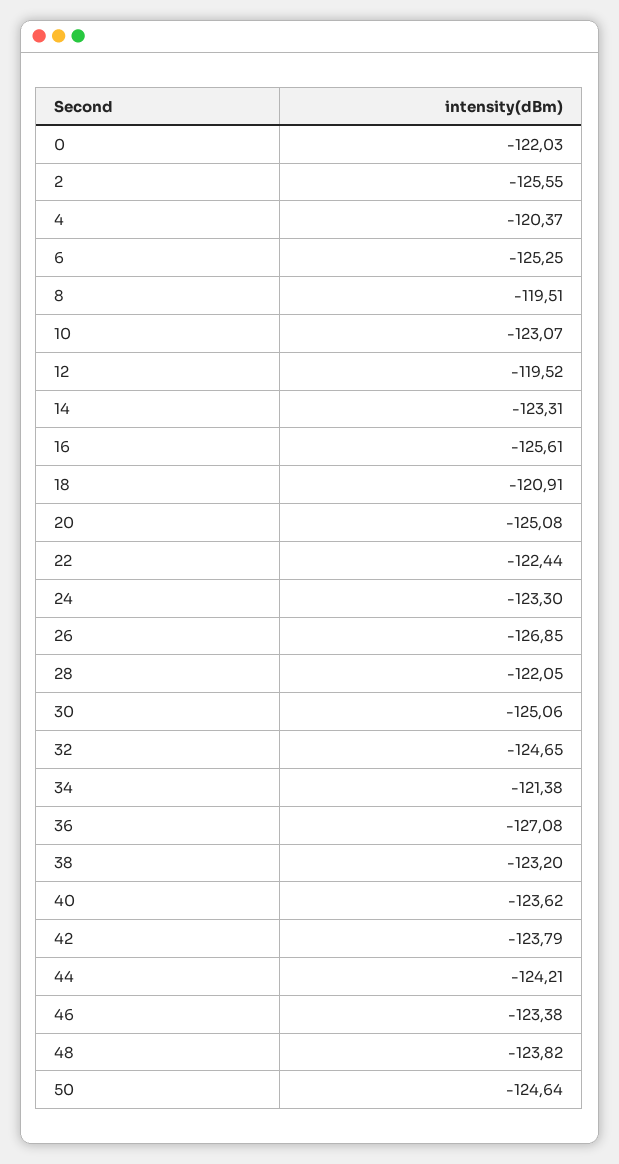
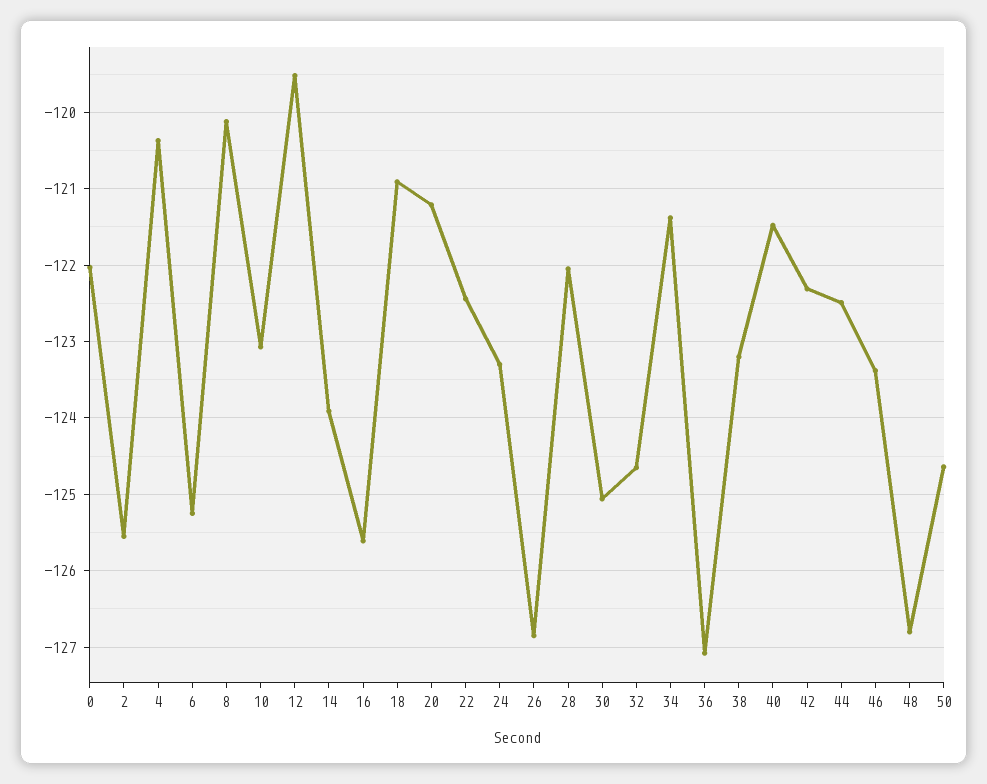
8: -119.51 -> -120.1
14: -123.31 -> -123.9
20: -125.08 -> -121.2
40: -123.62 -> -121.5
42: -123.79 -> -122.3
44: -124.21 -> -122.5
48: -123.82 -> -126.8

